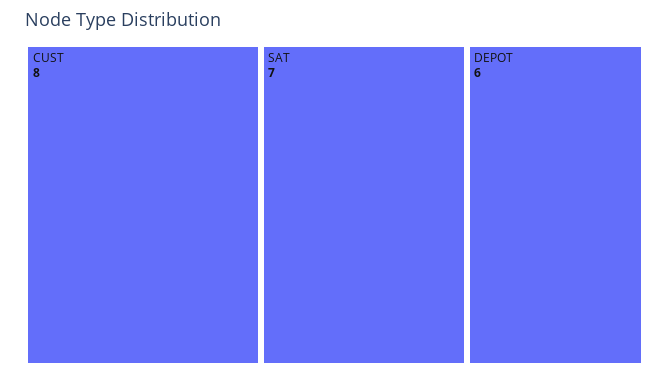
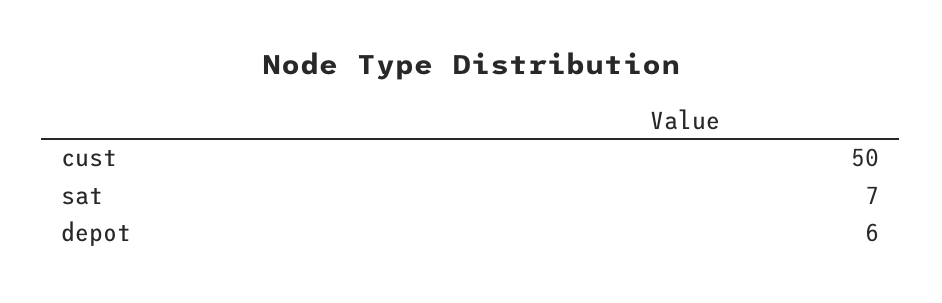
CUST: 8 -> 50

